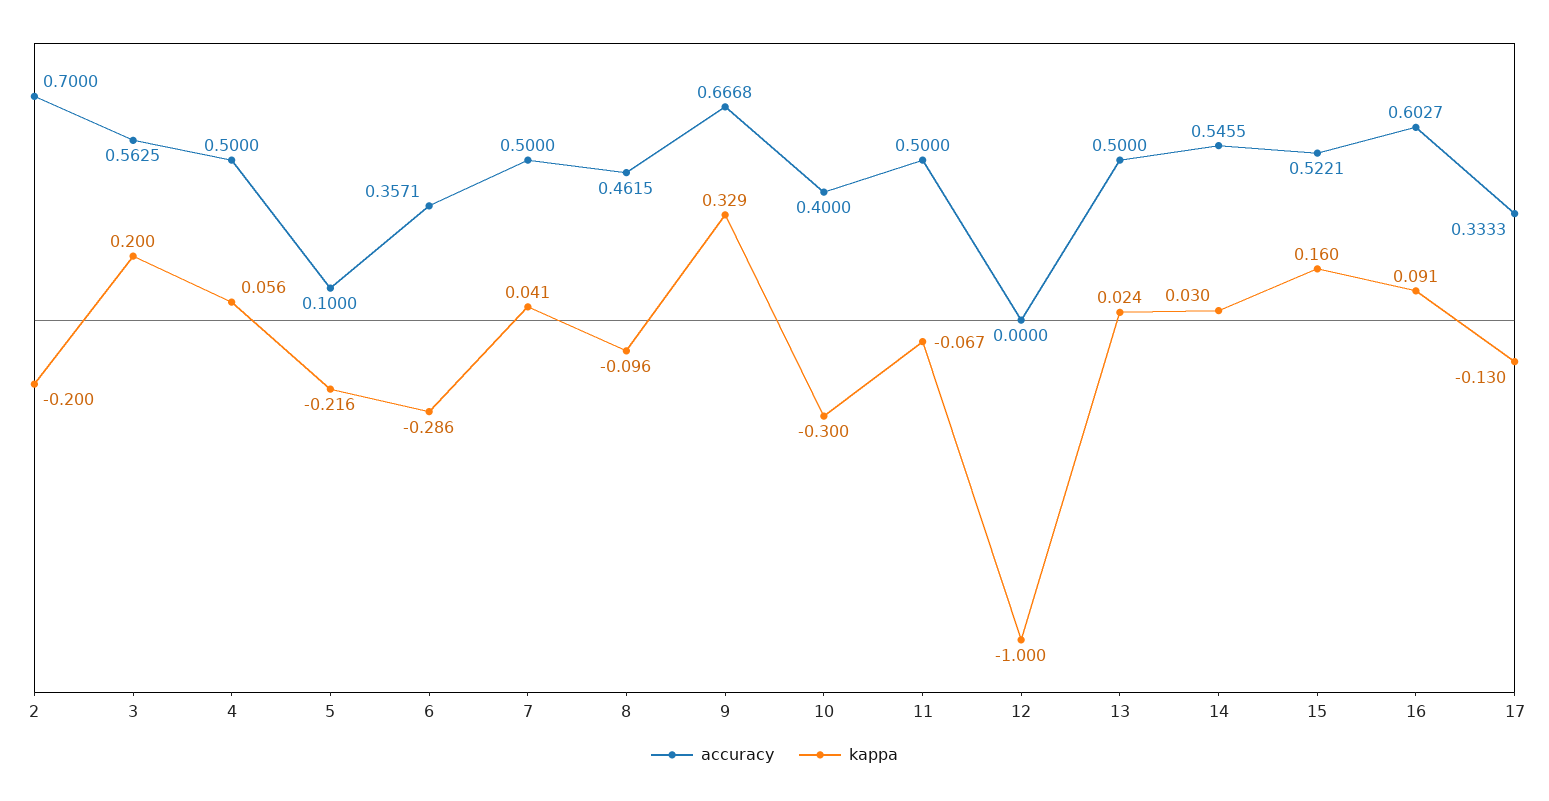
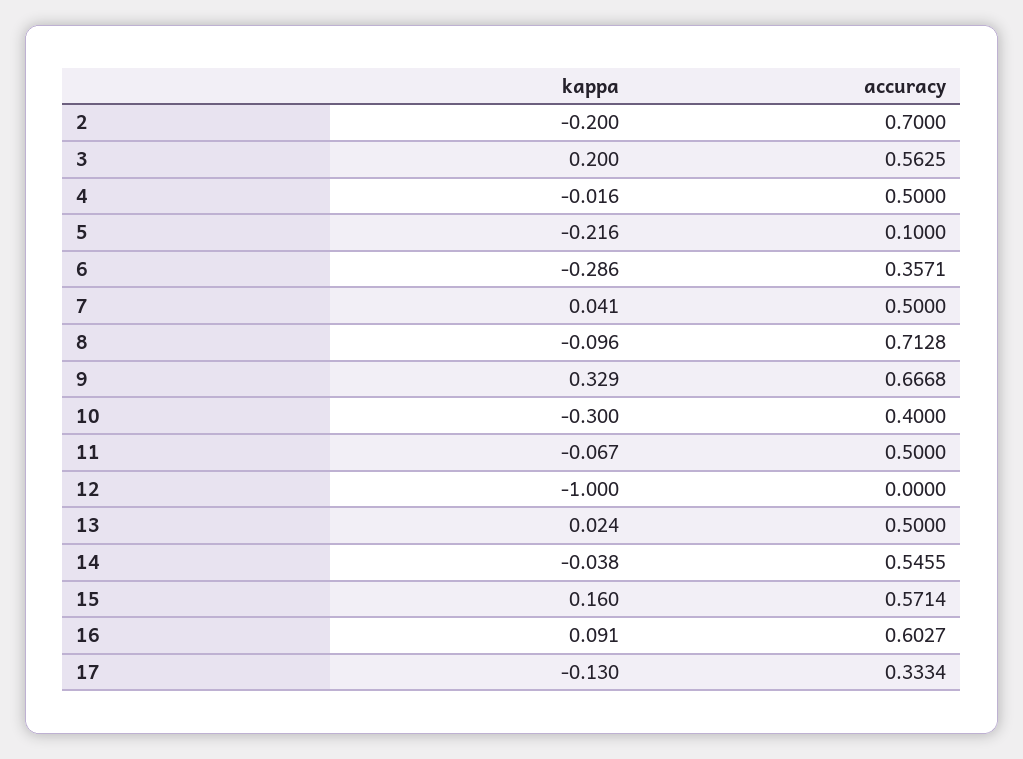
kappa, 4: 0.056 -> -0.016
accuracy, 8: 0.4615 -> 0.7128
kappa, 14: 0.03 -> -0.038
accuracy, 15: 0.5221 -> 0.5714
accuracy, 17: 0.3333 -> 0.3334

